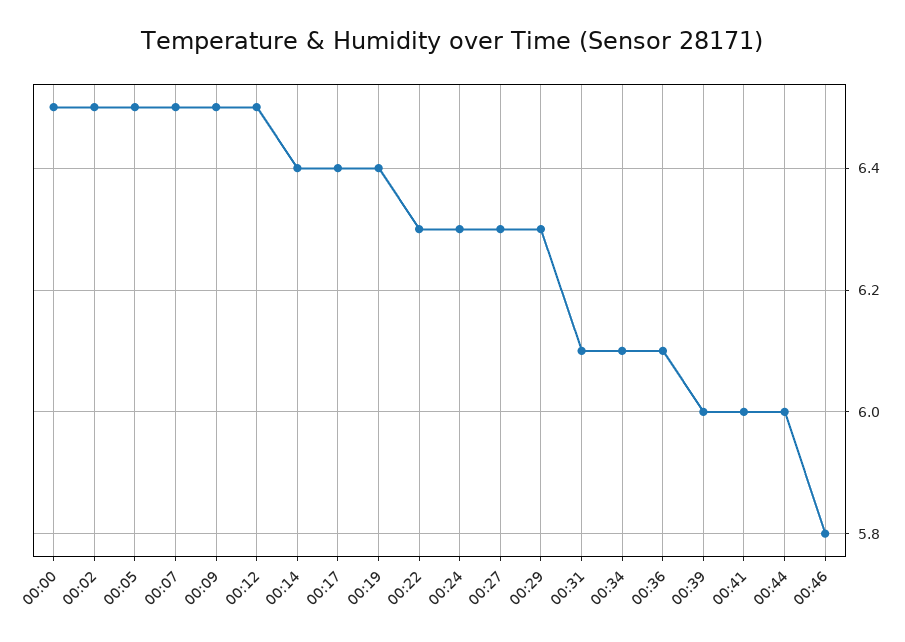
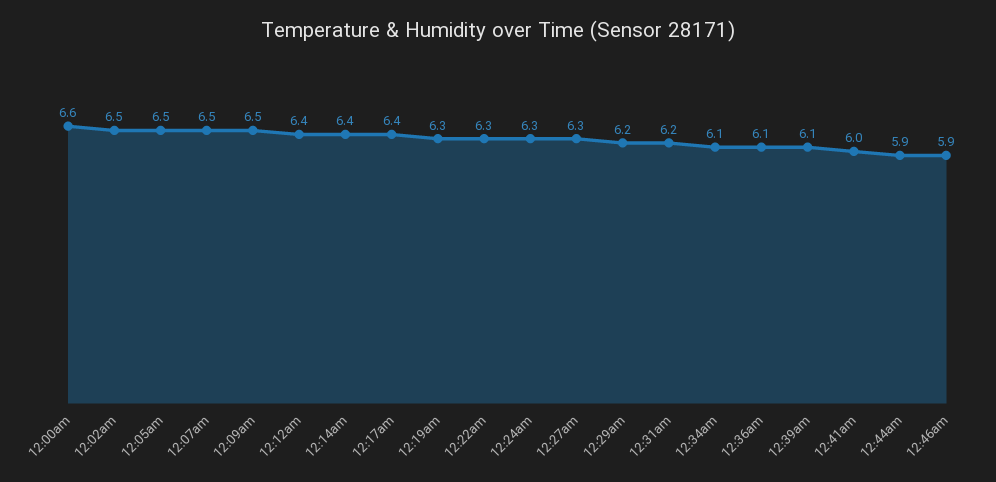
00:00: 6.5 -> 6.6
00:12: 6.5 -> 6.4
00:19: 6.4 -> 6.3
00:29: 6.3 -> 6.2
00:31: 6.1 -> 6.2
00:39: 6 -> 6.1
00:44: 6 -> 5.9
00:46: 5.8 -> 5.9

